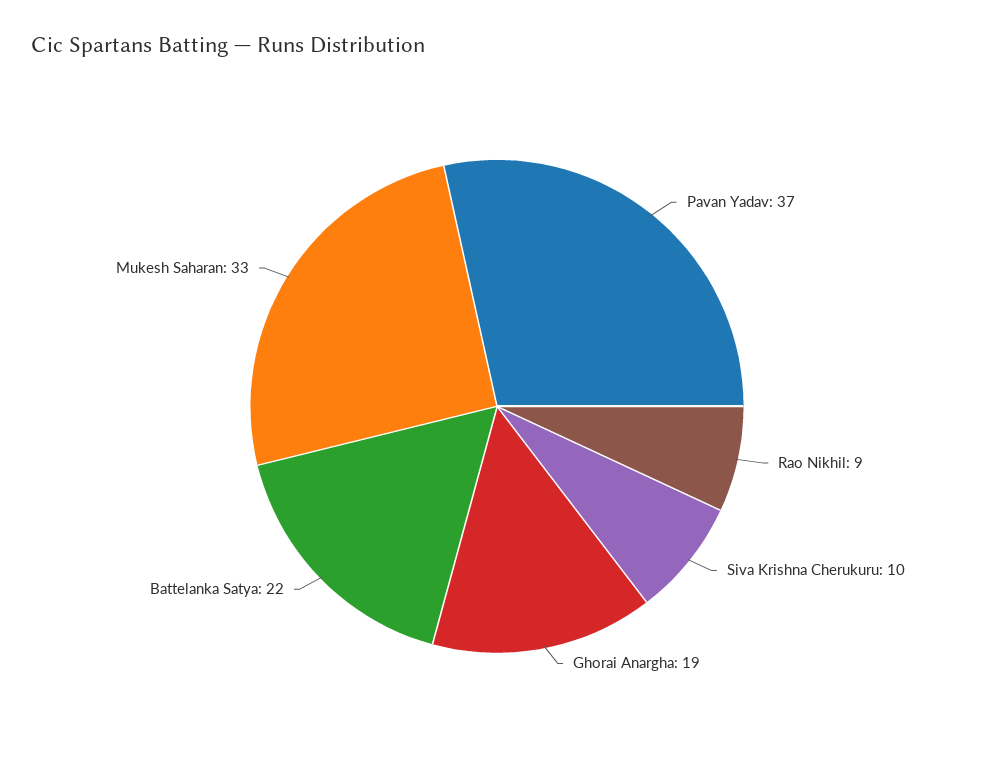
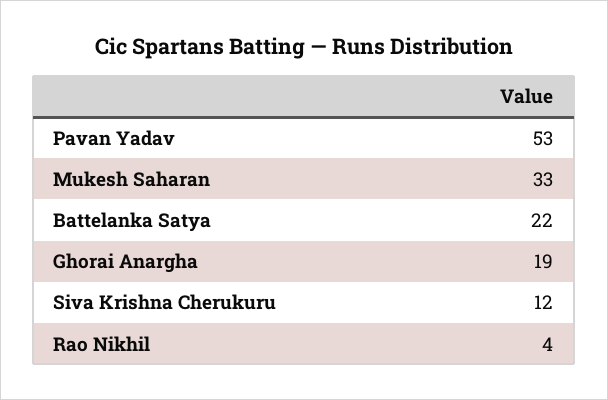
Pavan Yadav: 37 -> 53
Rao Nikhil: 9 -> 4
Siva Krishna Cherukuru: 10 -> 12

